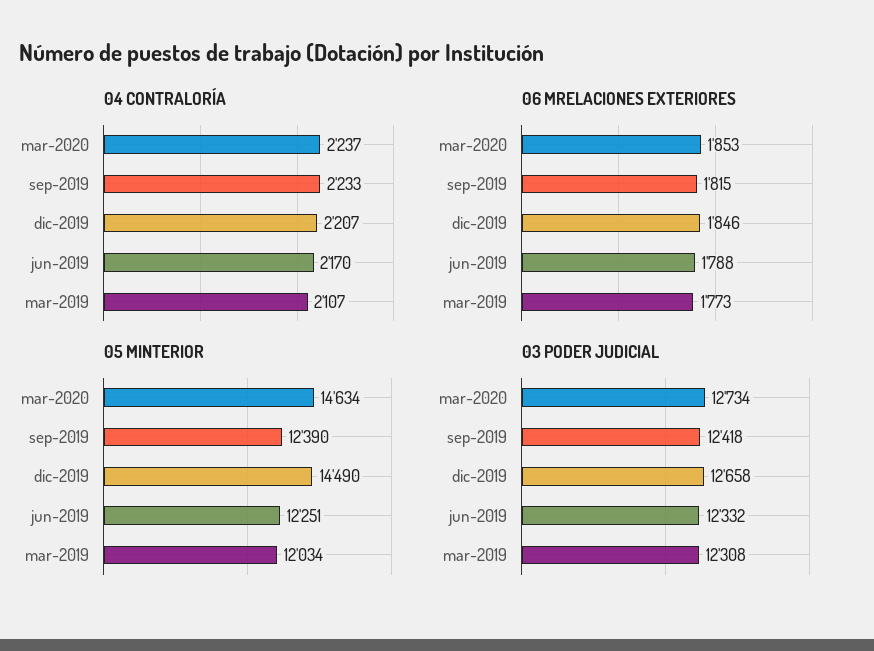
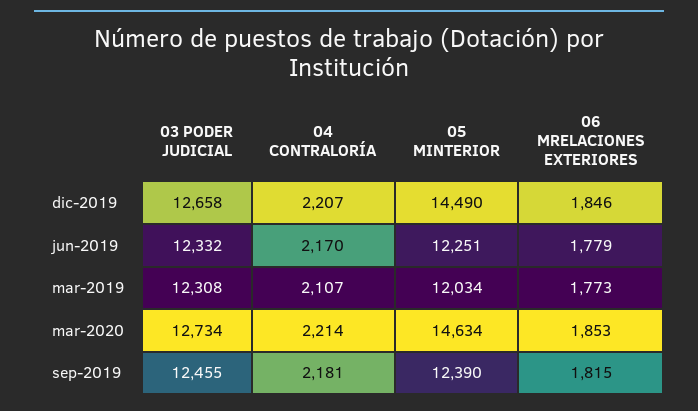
04 CONTRALORÍA, mar-2020: 2237 -> 2214
04 CONTRALORÍA, sep-2019: 2233 -> 2181
06 MRELACIONES EXTERIORES, jun-2019: 1788 -> 1779
03 PODER JUDICIAL, sep-2019: 12418 -> 12455

